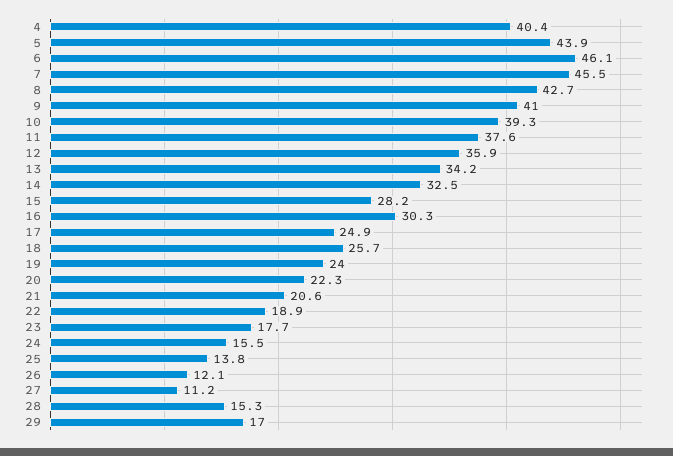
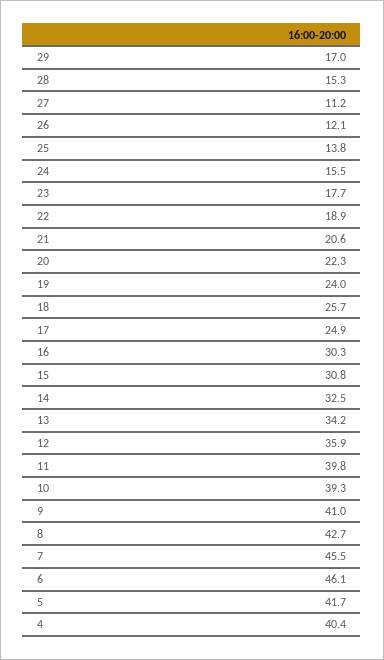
5: 43.9 -> 41.7
11: 37.6 -> 39.8
15: 28.2 -> 30.8

